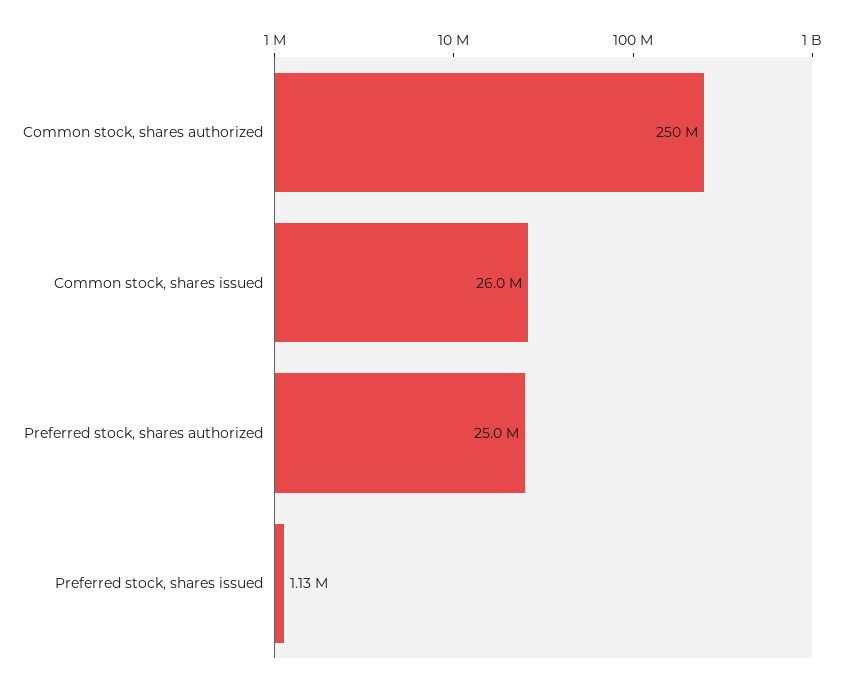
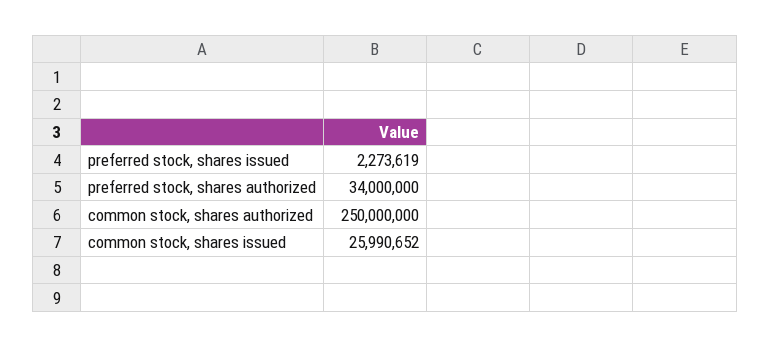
Preferred stock, shares authorized: 25000000 -> 34000000
Preferred stock, shares issued: 1130000 -> 2273619

